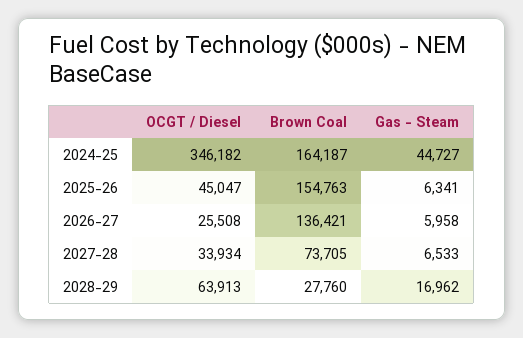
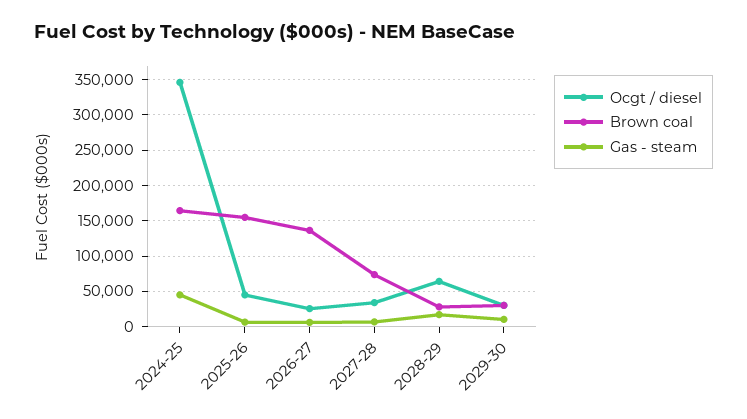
OCGT / Diesel, 2029-30: none -> 30000
Brown Coal, 2029-30: none -> 30000
Gas - Steam, 2029-30: none -> 10000

